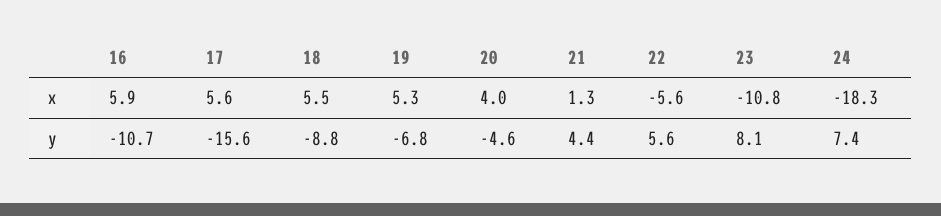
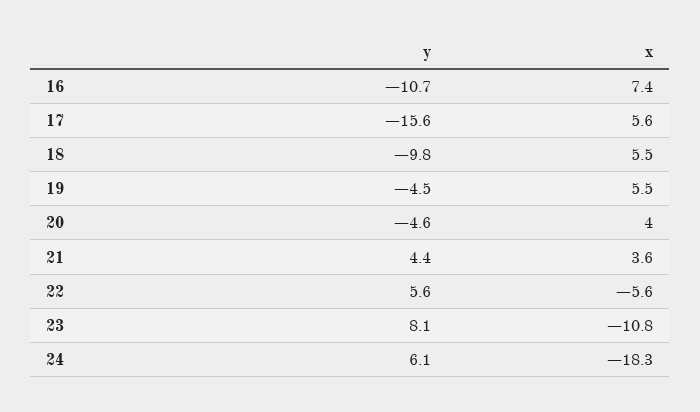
16, x: 5.9 -> 7.4
19, x: 5.3 -> 5.5
21, x: 1.3 -> 3.6
18, y: -8.8 -> -9.8
19, y: -6.8 -> -4.5
24, y: 7.4 -> 6.1

